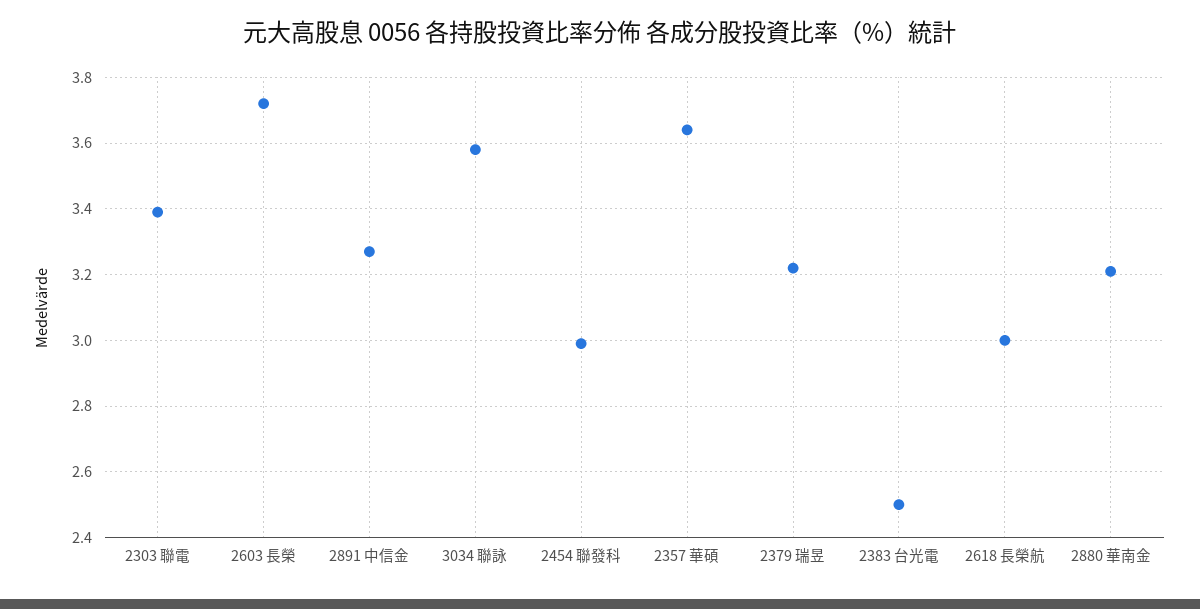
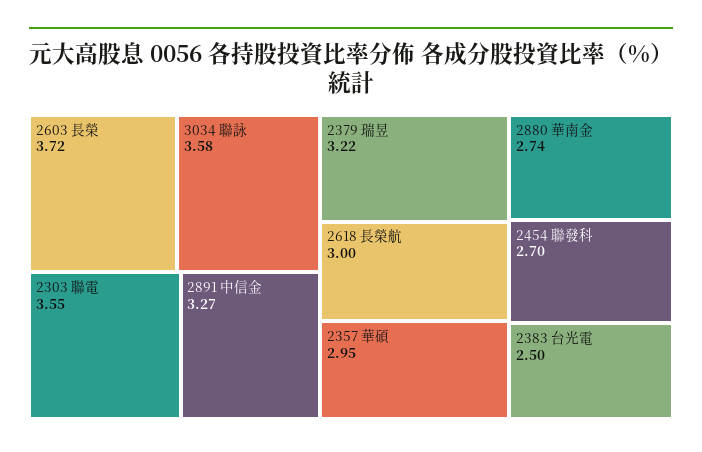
2303 聯電: 3.4 -> 3.55
2454 聯發科: 3 -> 2.7
2357 華碩: 3.65 -> 2.95
2880 華南金: 3.2 -> 2.74

